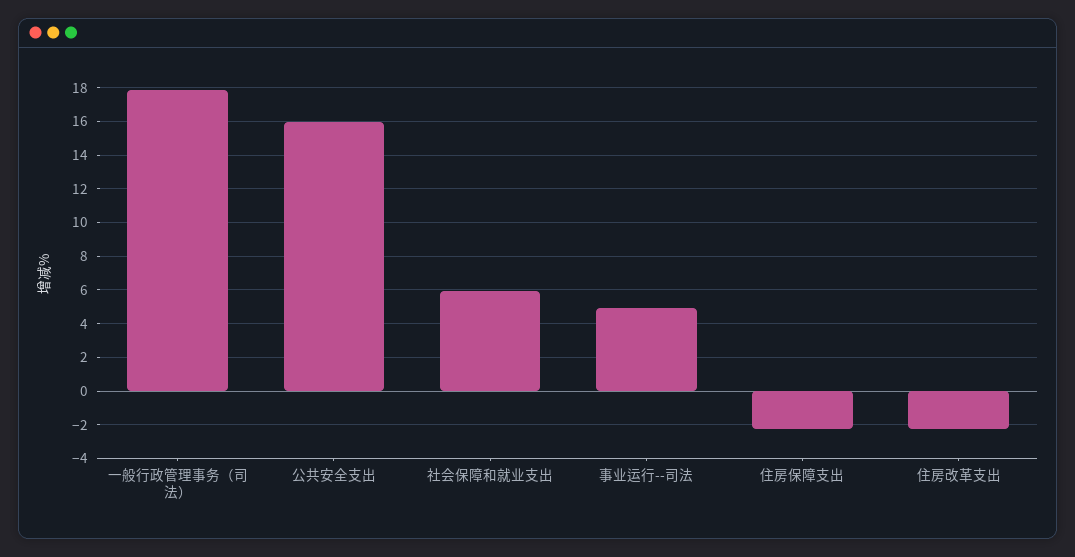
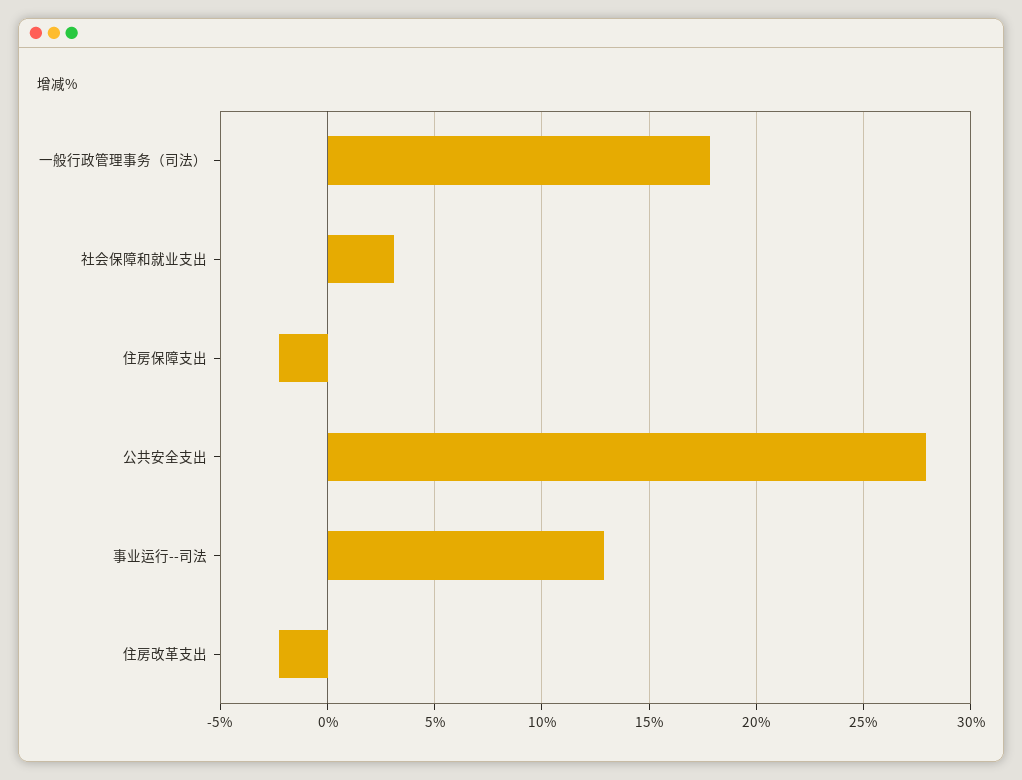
公共安全支出: 16 -> 28
社会保障和就业支出: 6 -> 3
事业运行--司法: 5 -> 13

